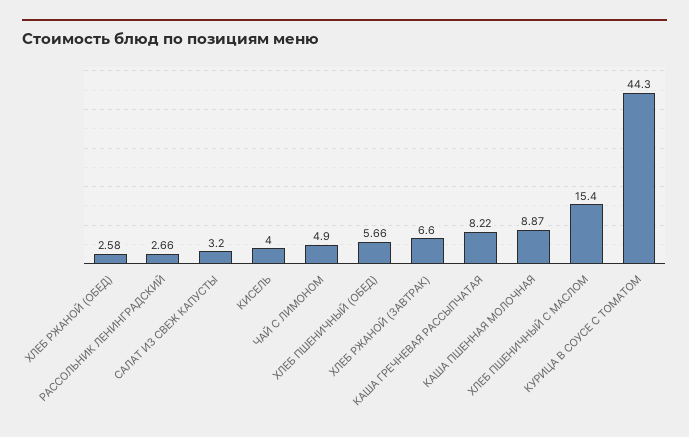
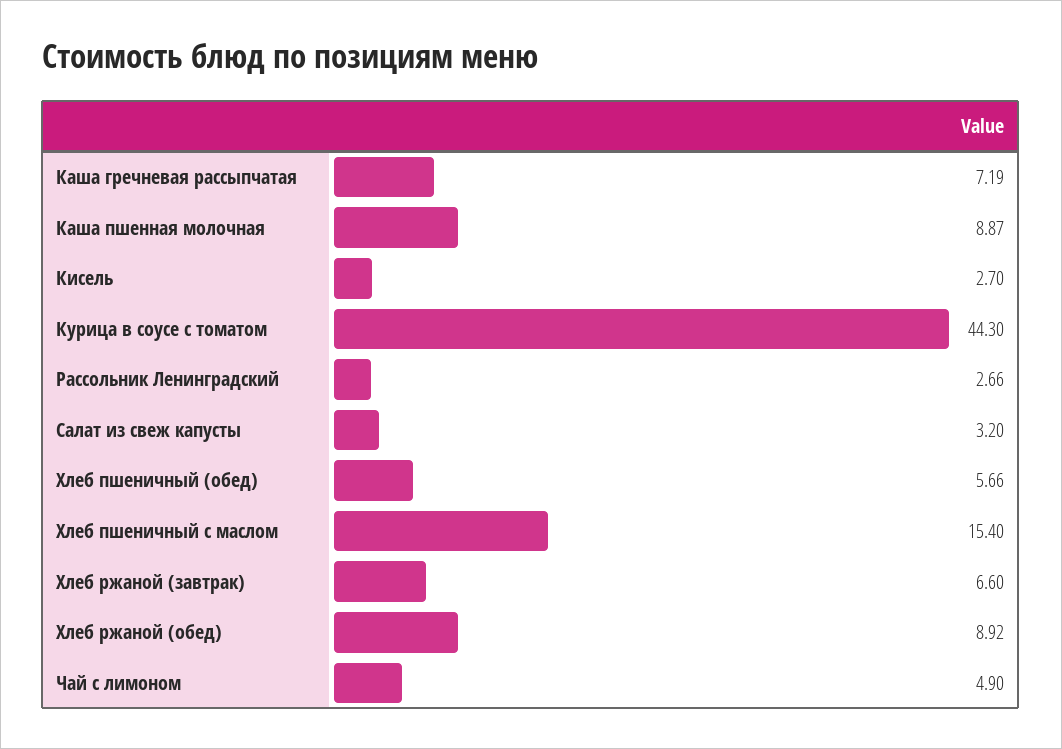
ХЛЕБ РЖАНОЙ (ОБЕД): 2.58 -> 8.92
КИСЕЛЬ: 4 -> 2.7
КАША ГРЕЧНЕВАЯ РАССЫПЧАТАЯ: 8.22 -> 7.19

